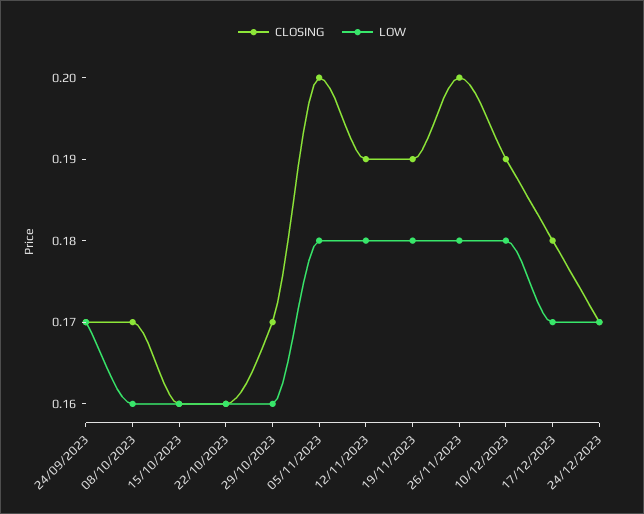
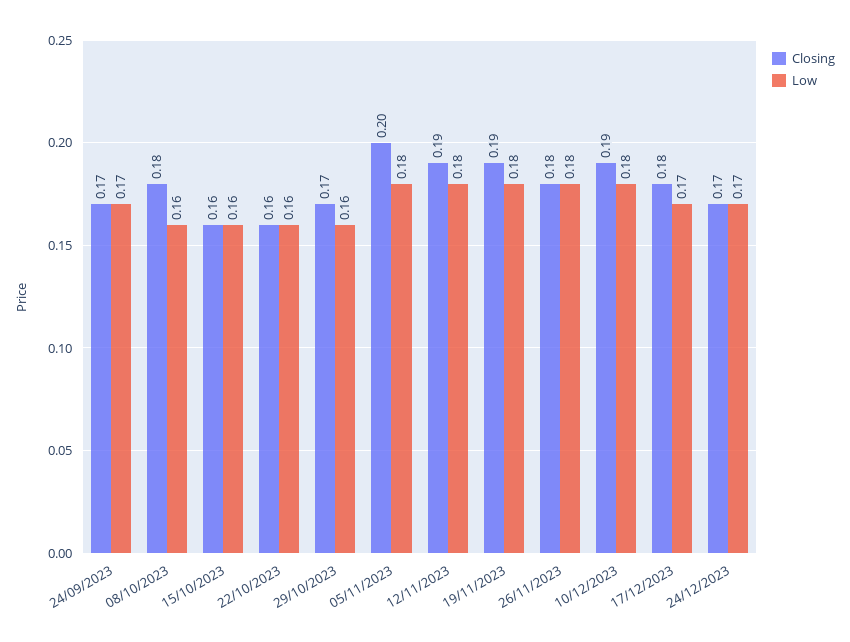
CLOSING, 08/10/2023: 0.17 -> 0.18
CLOSING, 26/11/2023: 0.2 -> 0.18

